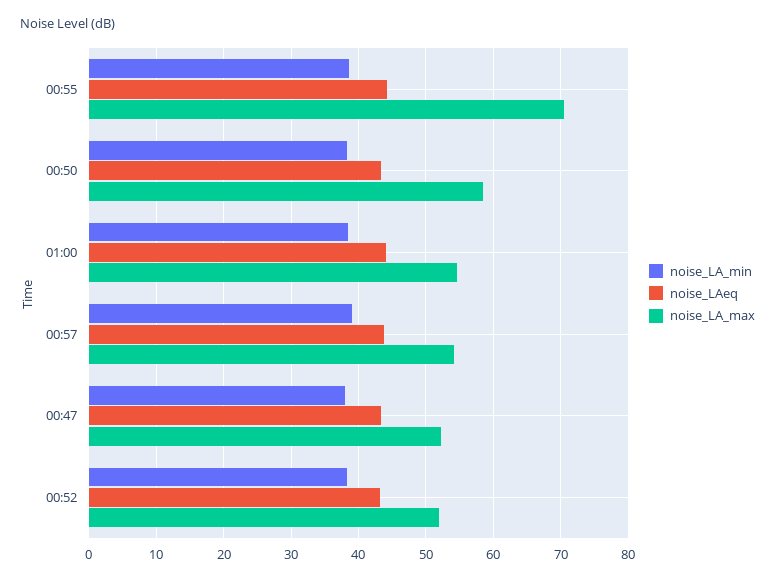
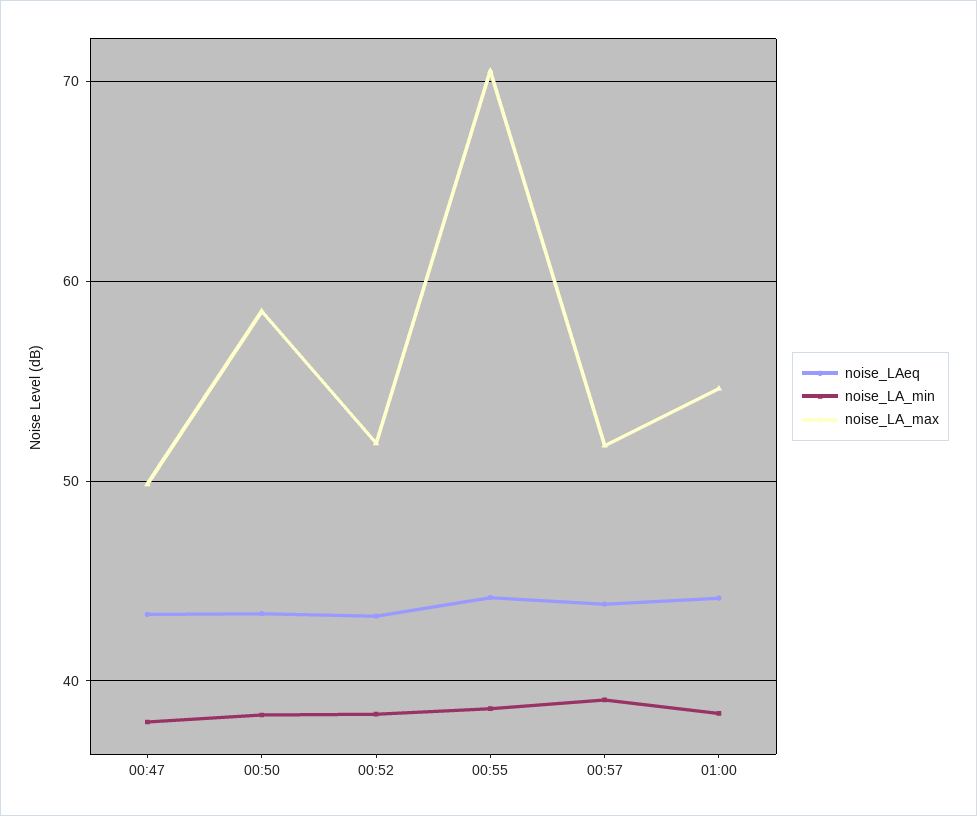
noise_LA_max, 00:57: 54 -> 52
noise_LA_max, 00:47: 52 -> 50

